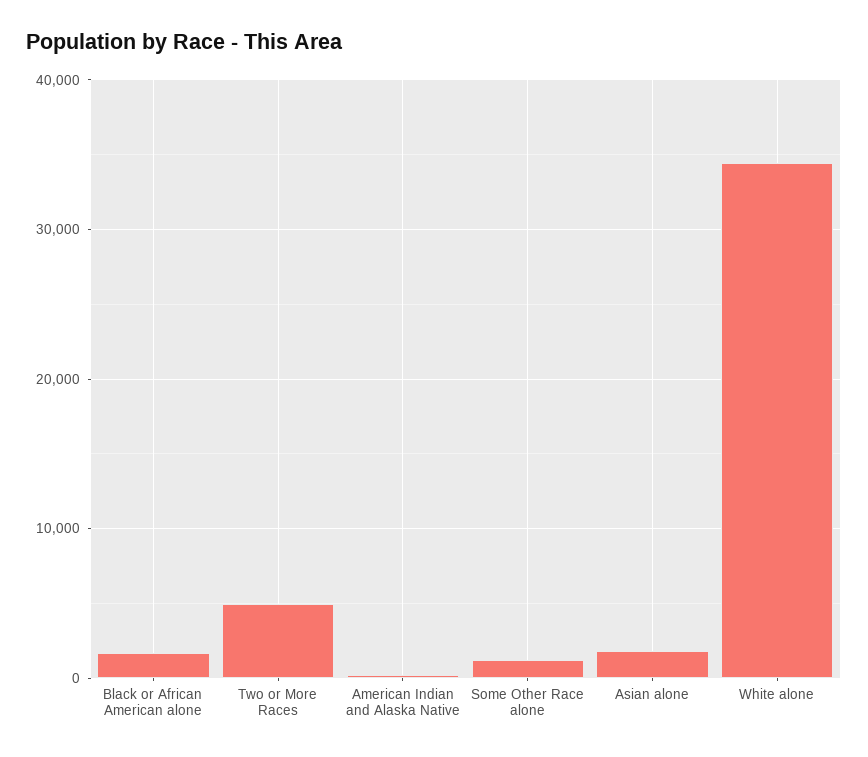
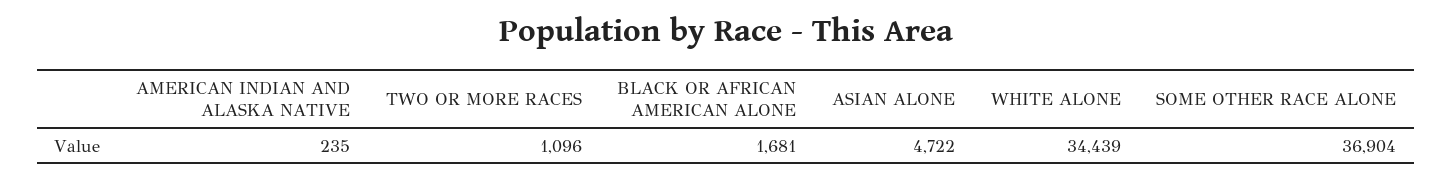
Two or More Races: 5000 -> 1096
Some Other Race alone: 1000 -> 36904
Asian alone: 2000 -> 4722

